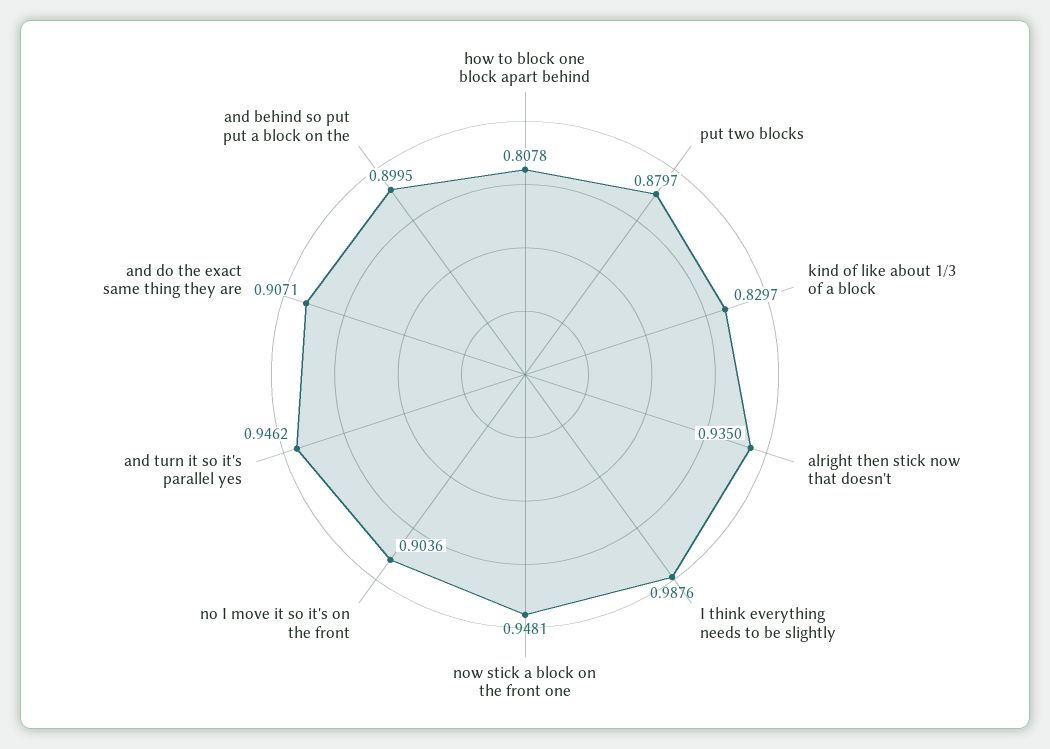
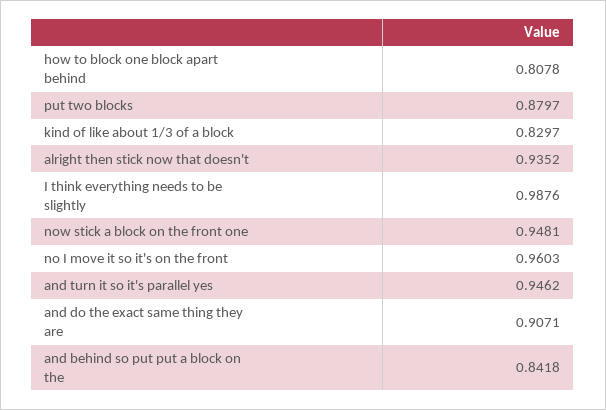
alright then stick now that doesn't: 0.935 -> 0.9352
no I move it so it's on the front: 0.9036 -> 0.9603
and behind so put put a block on the: 0.8995 -> 0.8418

